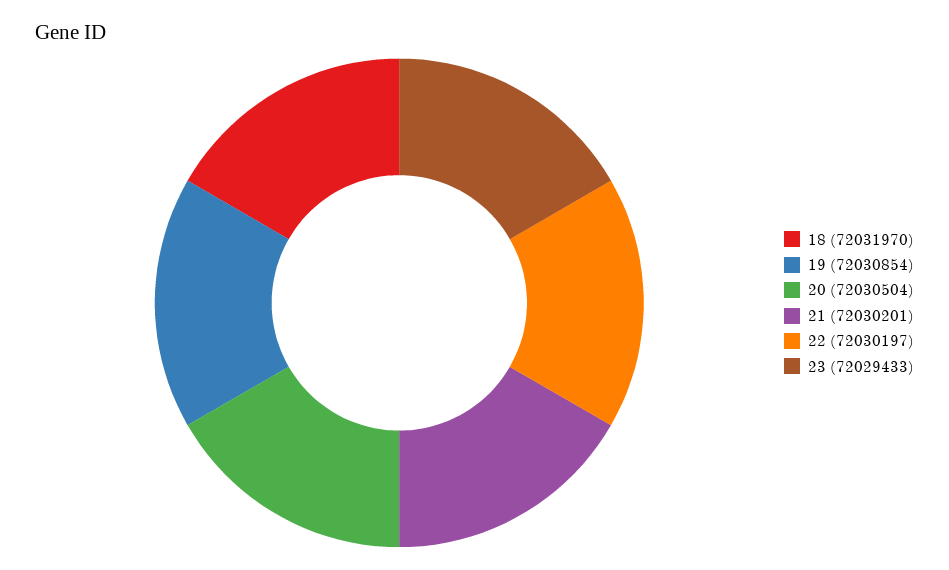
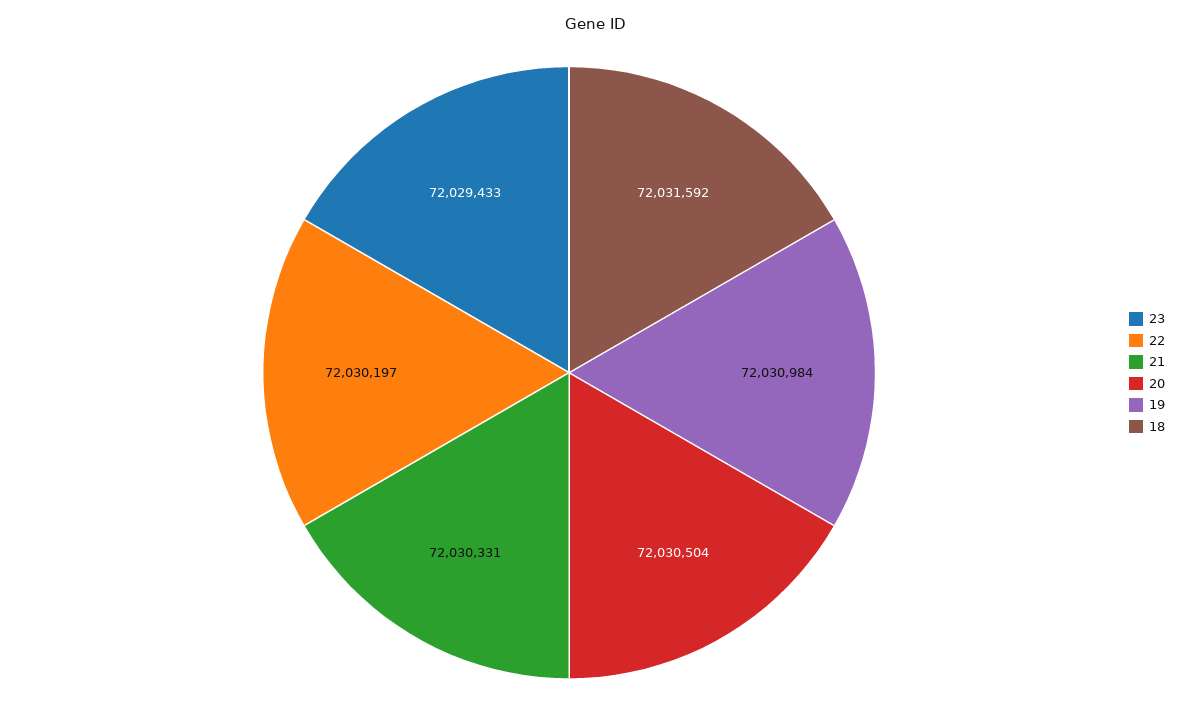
18: 72031970 -> 72031592
19: 72030854 -> 72030984
21: 72030201 -> 72030331

